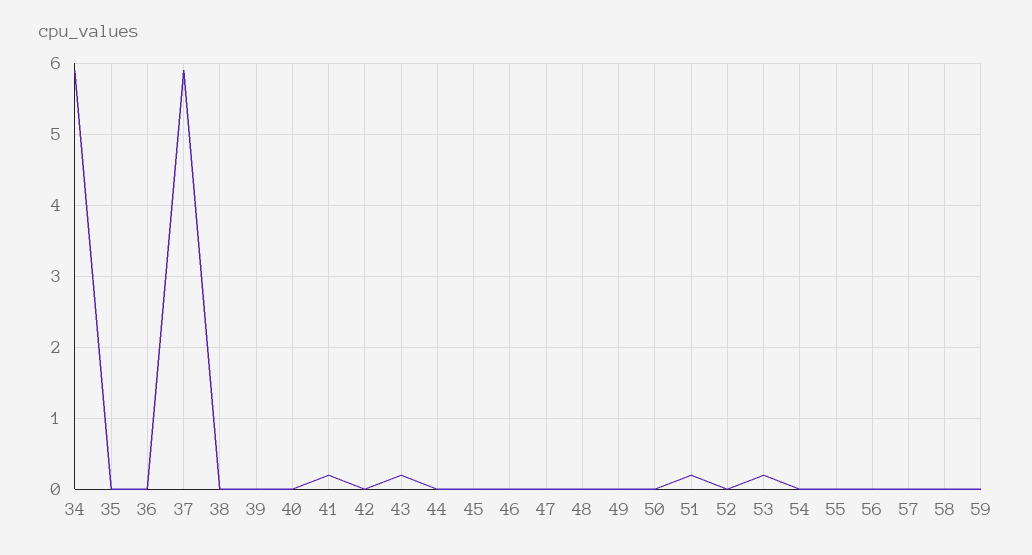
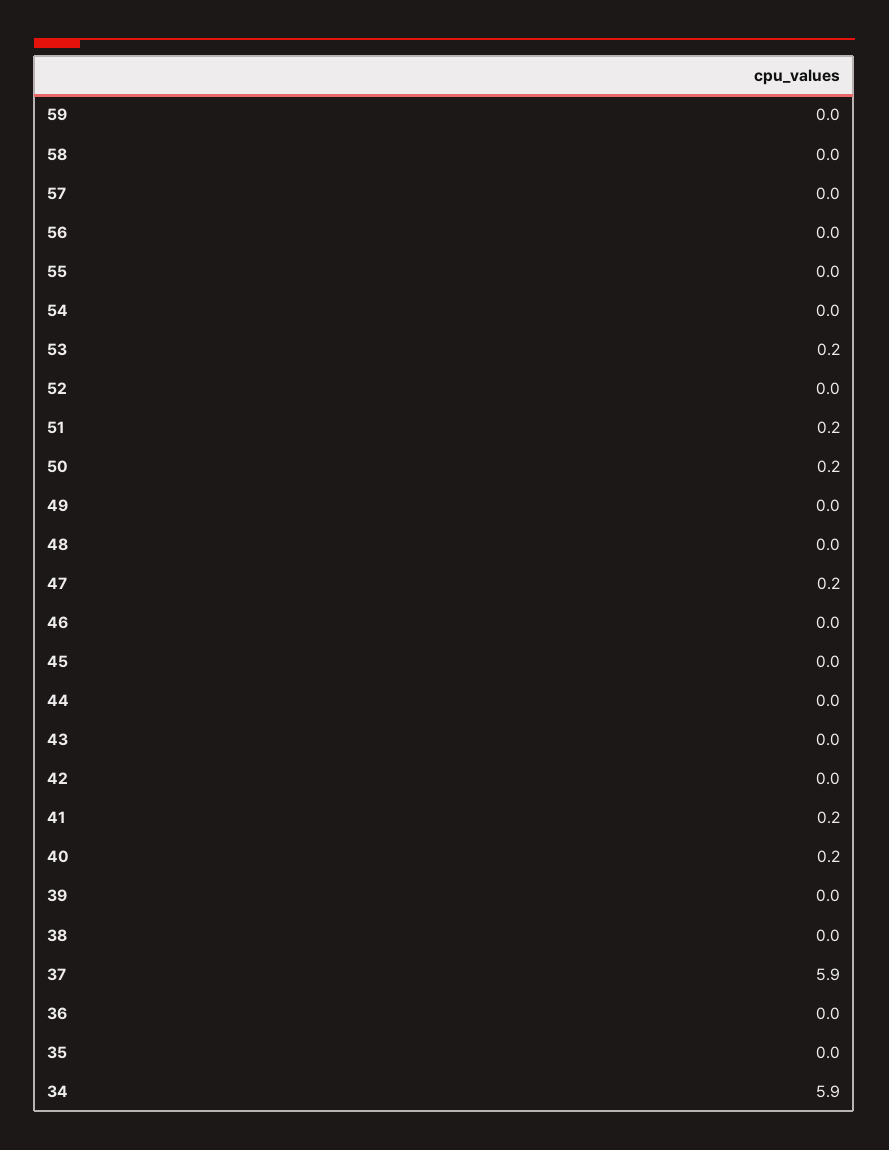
40: 0 -> 0.2
43: 0.2 -> 0
47: 0 -> 0.2
50: 0 -> 0.2

